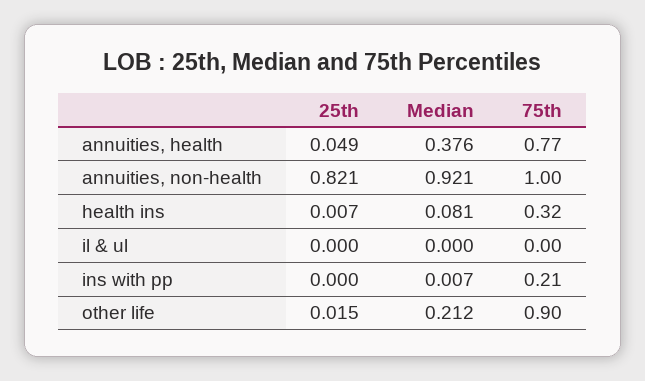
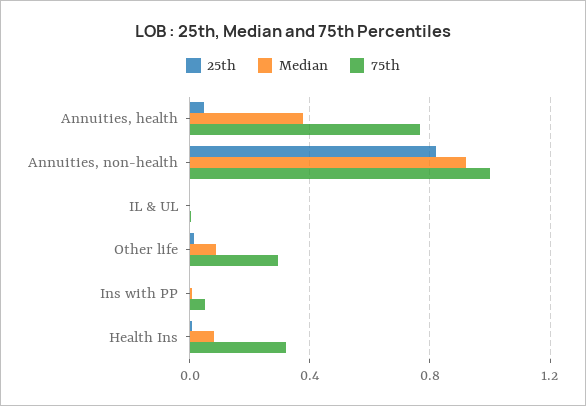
75th, ins with pp: 0.21 -> 0.05
Median, other life: 0.212 -> 0.1
75th, other life: 0.9 -> 0.3

